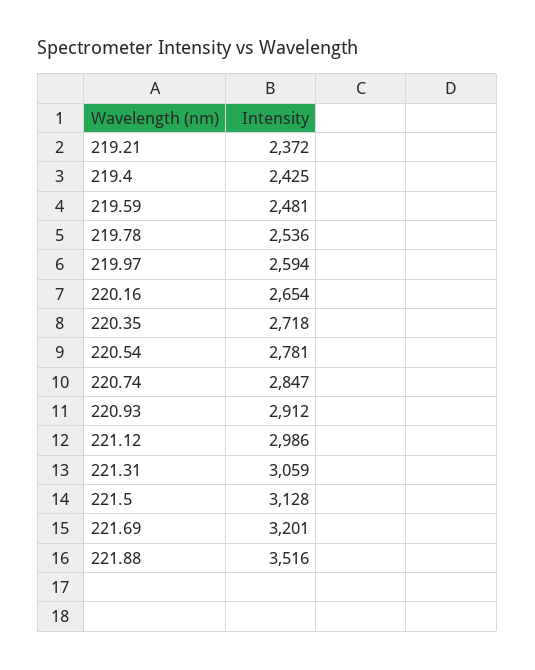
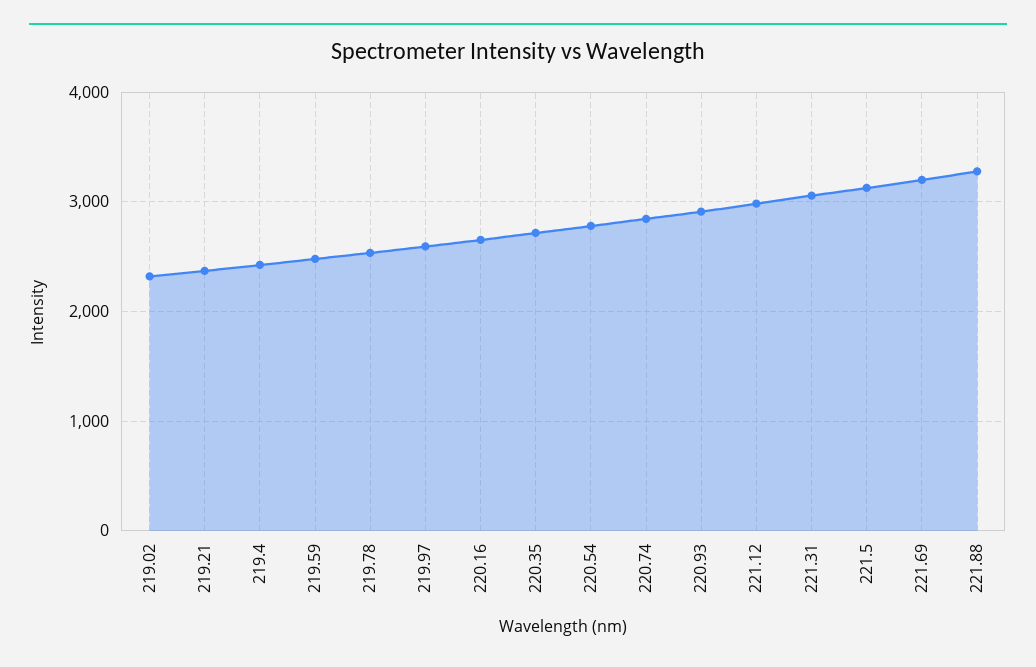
221.88: 3516 -> 3300
219.02: none -> 2300

